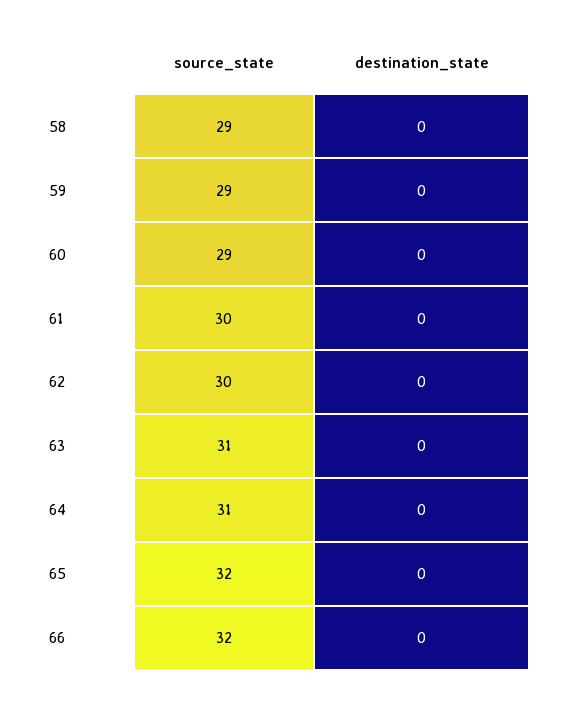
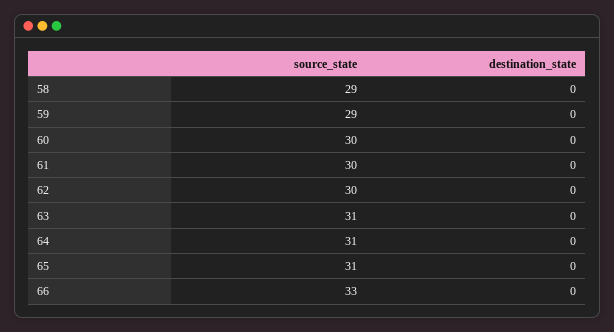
source_state, 60: 29 -> 30
source_state, 65: 32 -> 31
source_state, 66: 32 -> 33

